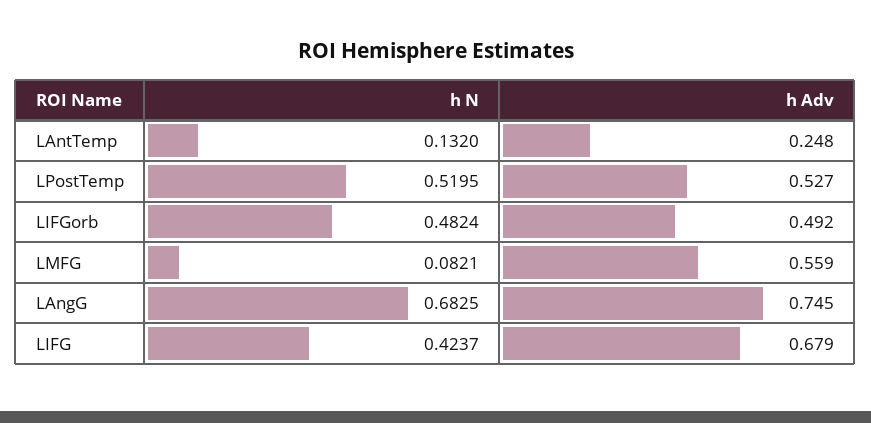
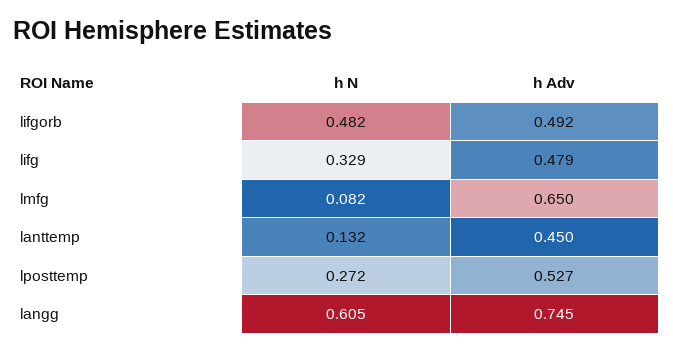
h Adv, LAntTemp: 0.248 -> 0.45
h N, LPostTemp: 0.5195 -> 0.272
h Adv, LMFG: 0.559 -> 0.65
h N, LAngG: 0.6825 -> 0.605
h N, LIFG: 0.4237 -> 0.329
h Adv, LIFG: 0.679 -> 0.479

